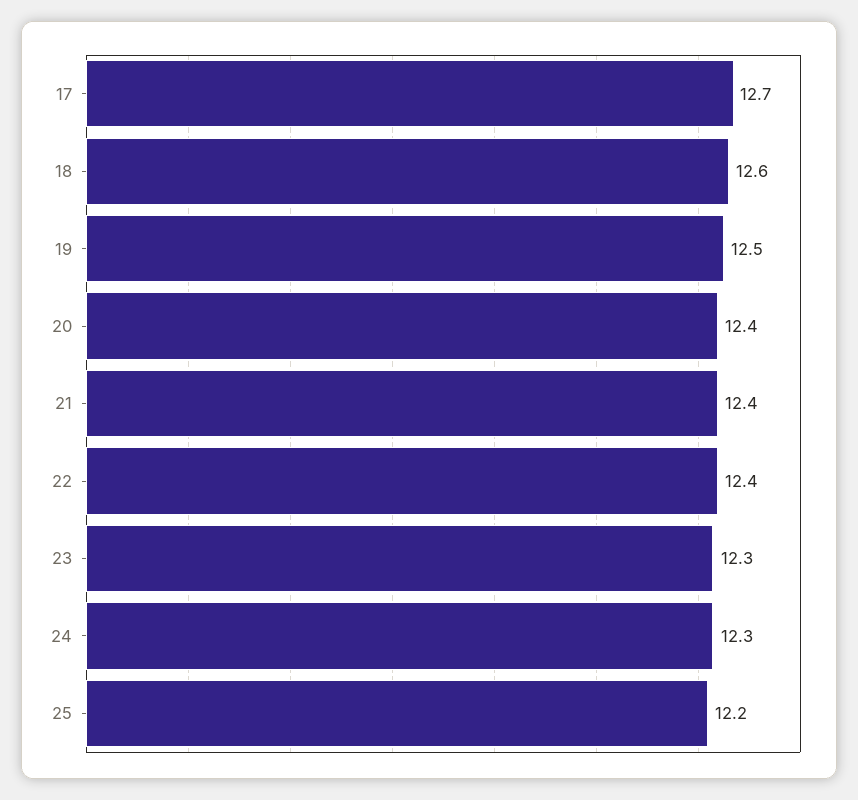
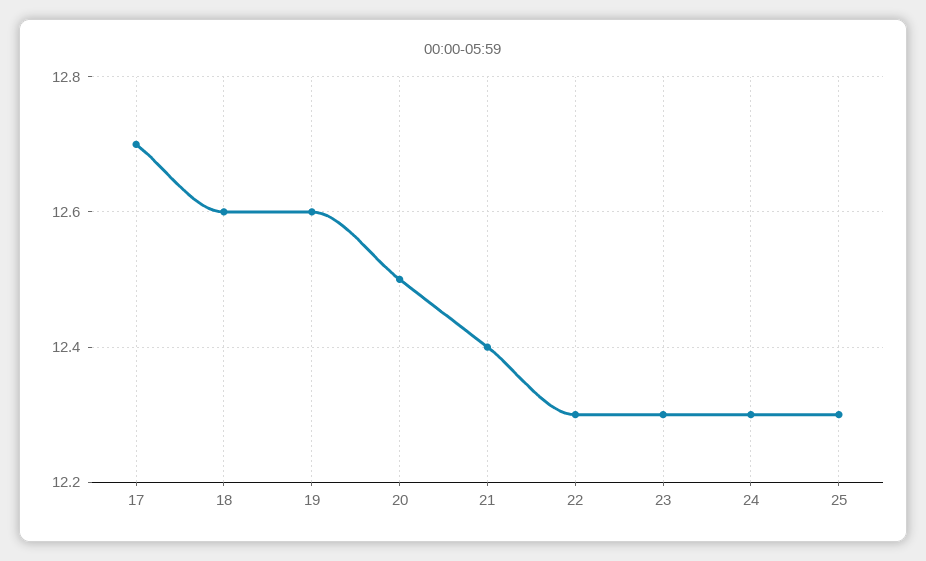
19: 12.5 -> 12.6
20: 12.4 -> 12.5
22: 12.4 -> 12.3
25: 12.2 -> 12.3

